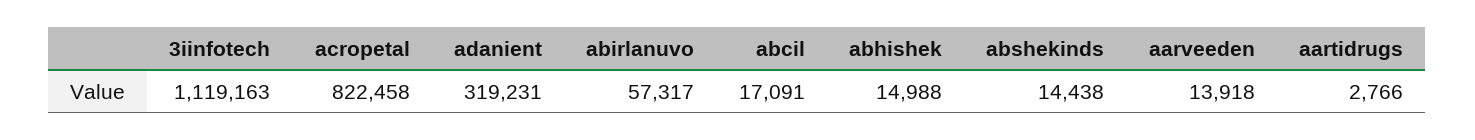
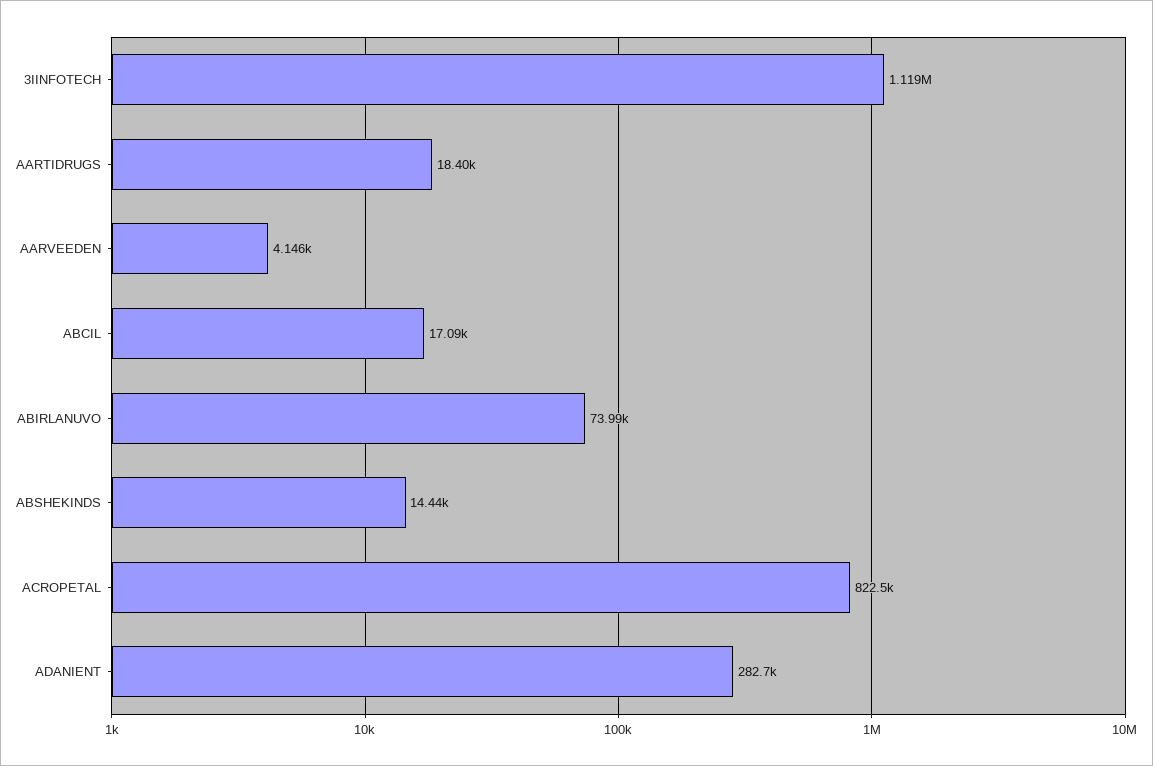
adanient: 319231 -> 282700
abirlanuvo: 57317 -> 73990
abhishek: 14988 -> none
aarveeden: 13918 -> 4146
aartidrugs: 2766 -> 18400

